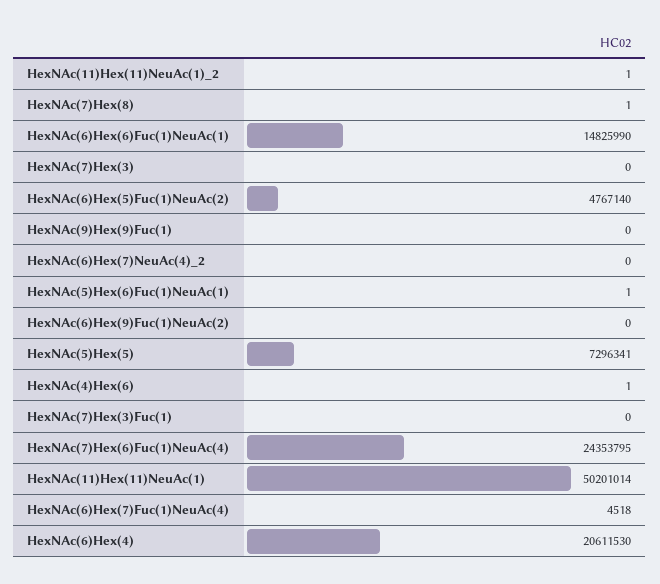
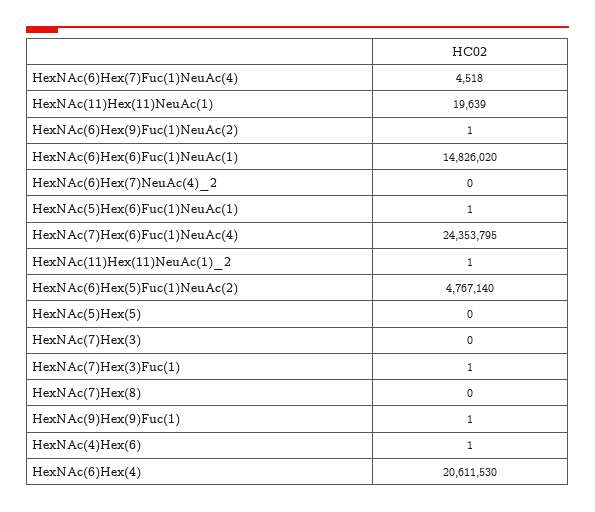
HexNAc(7)Hex(8): 1 -> 0
HexNAc(6)Hex(6)Fuc(1)NeuAc(1): 14825990 -> 14826020
HexNAc(9)Hex(9)Fuc(1): 0 -> 1
HexNAc(6)Hex(9)Fuc(1)NeuAc(2): 0 -> 1
HexNAc(5)Hex(5): 7296341 -> 0
HexNAc(7)Hex(3)Fuc(1): 0 -> 1
HexNAc(11)Hex(11)NeuAc(1): 50201014 -> 19639

